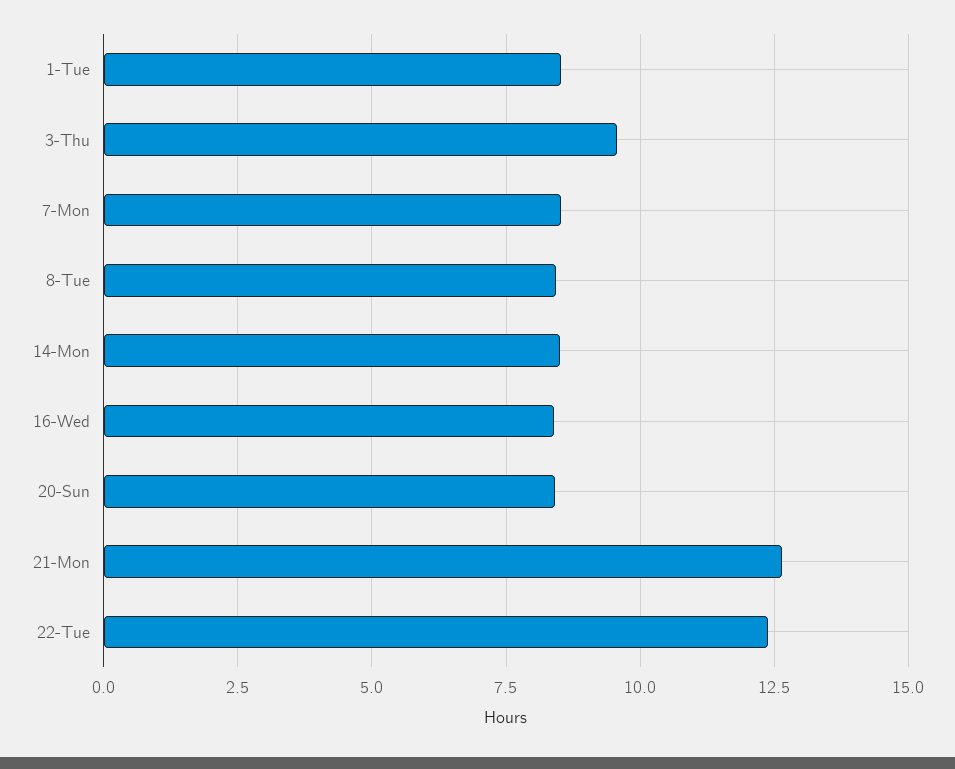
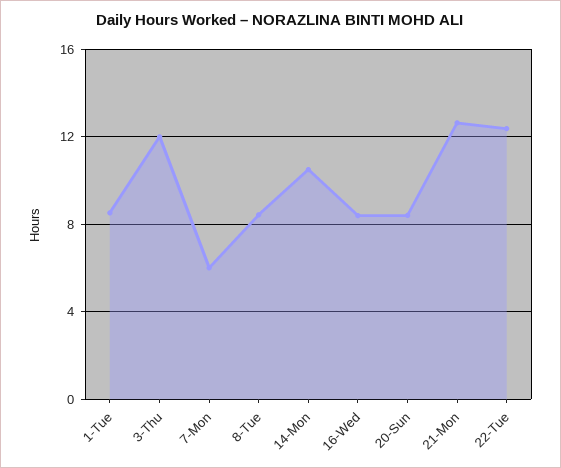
3-Thu: 9.5 -> 12
7-Mon: 8.5 -> 6
14-Mon: 8.5 -> 10.5

